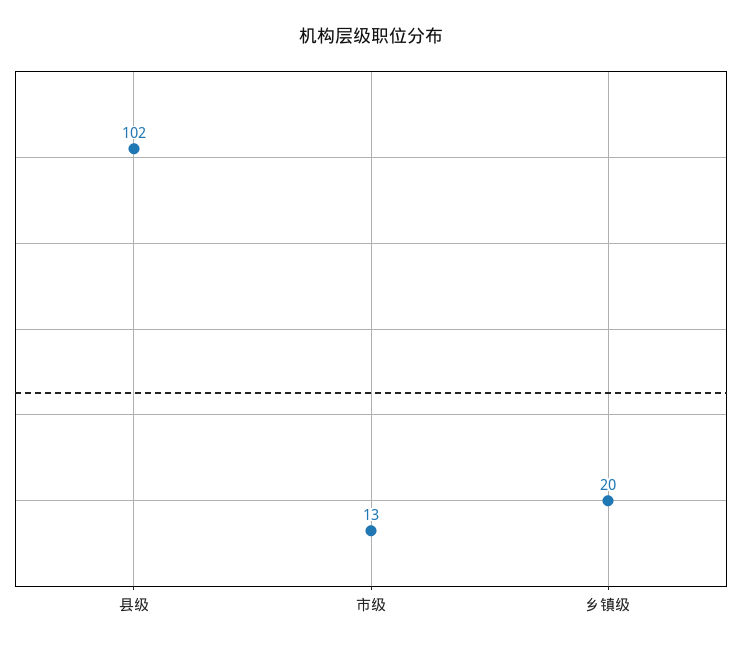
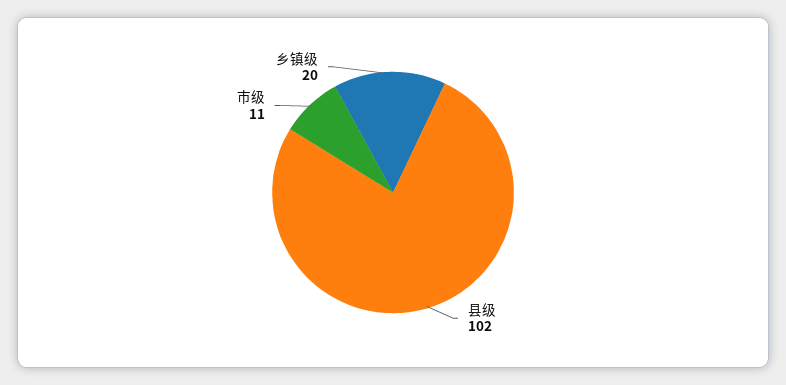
市级: 13 -> 11

